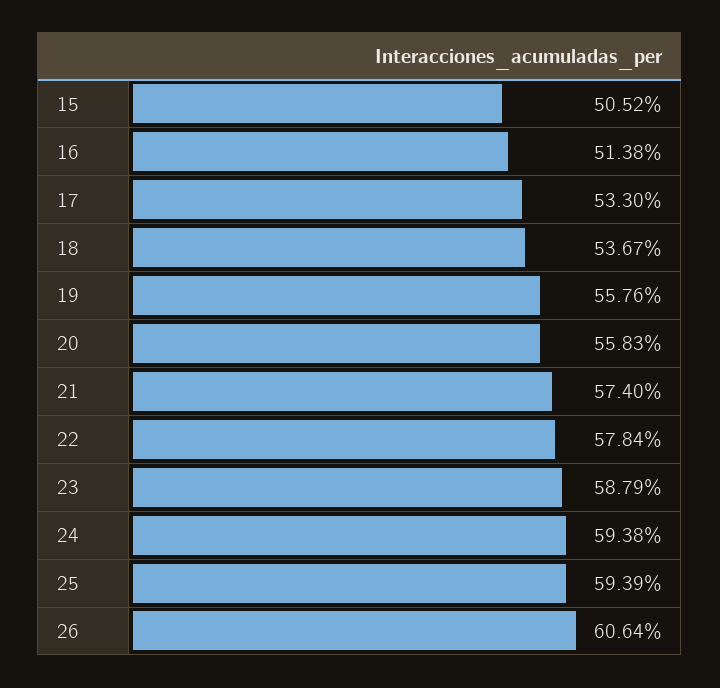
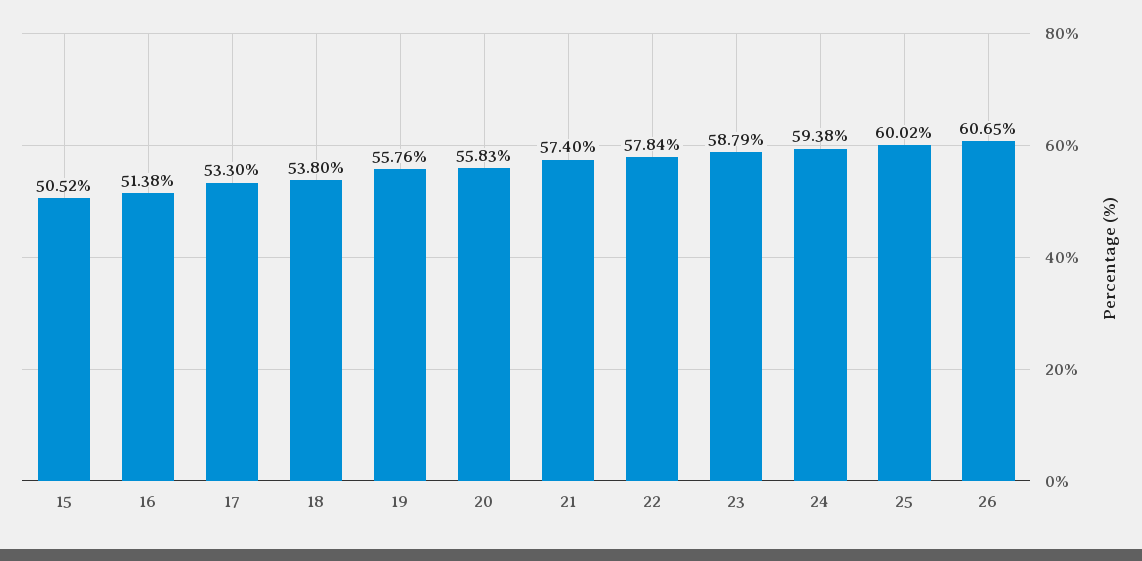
18: 53.67 -> 53.8
25: 59.39 -> 60.02
26: 60.64 -> 60.65

